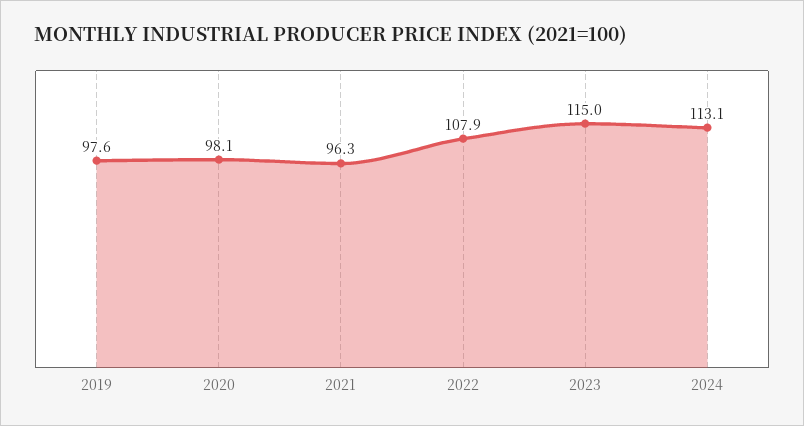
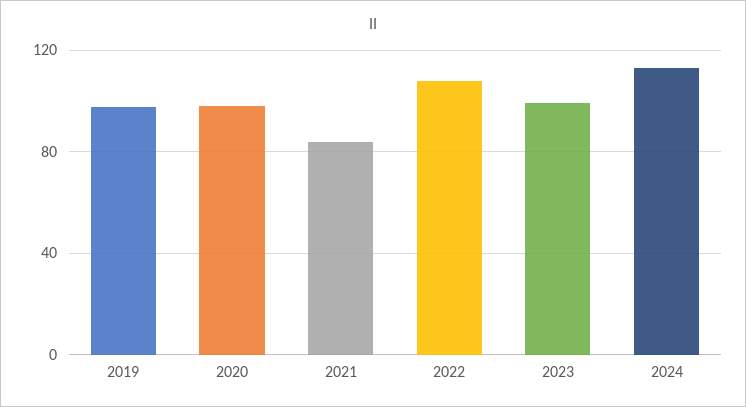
2021: 96.3 -> 85
2023: 115 -> 100

